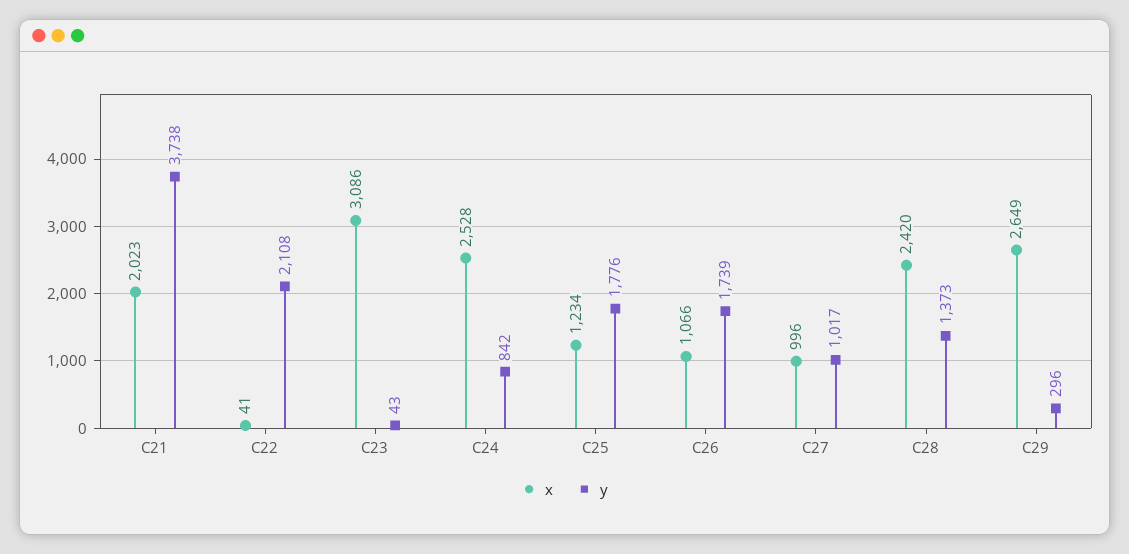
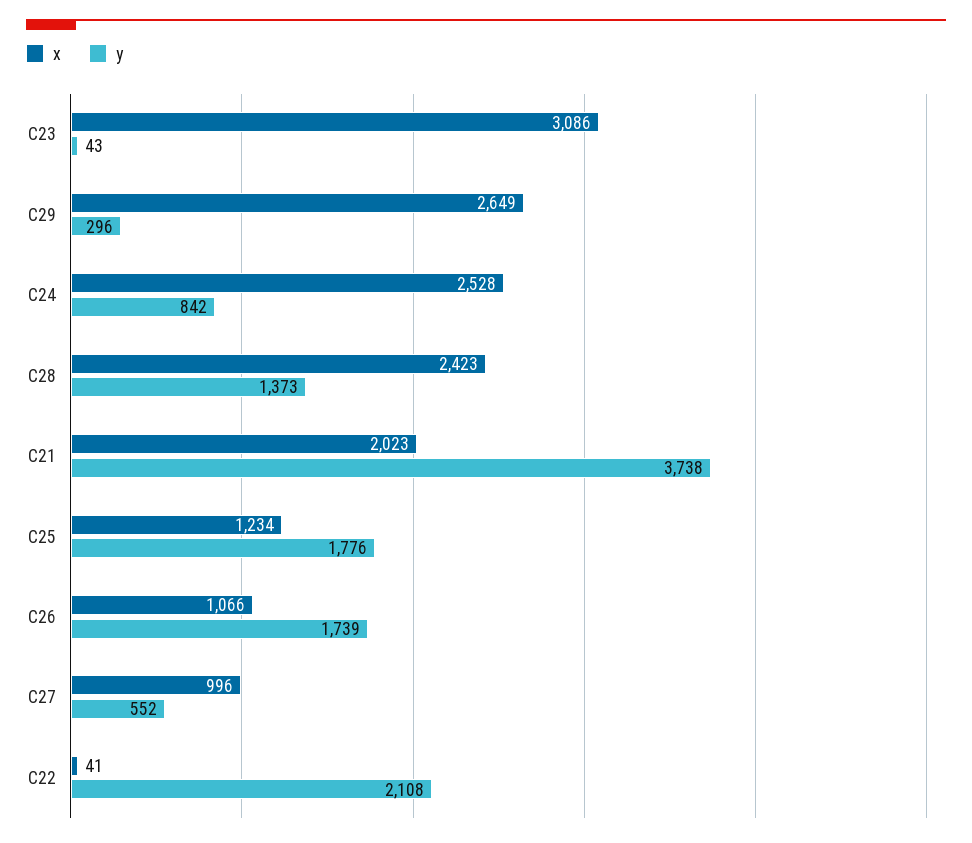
y, C27: 1017 -> 552
x, C28: 2420 -> 2423

